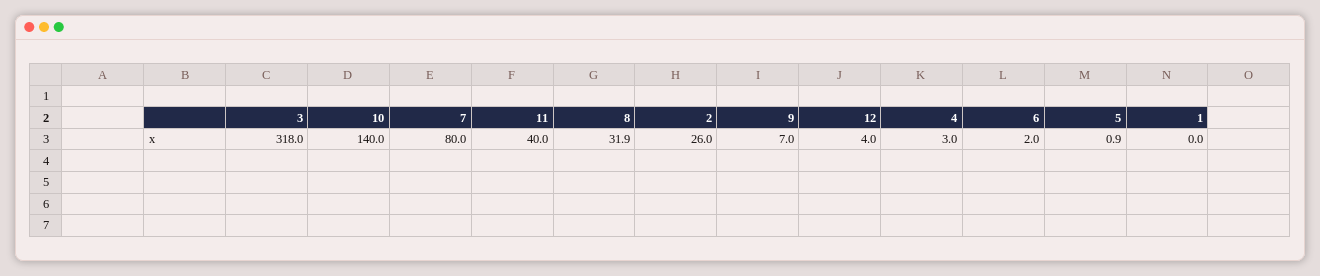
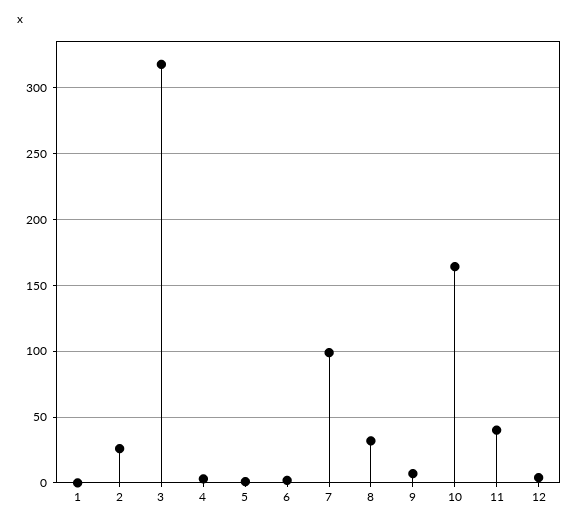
10: 140 -> 165
7: 80 -> 100

